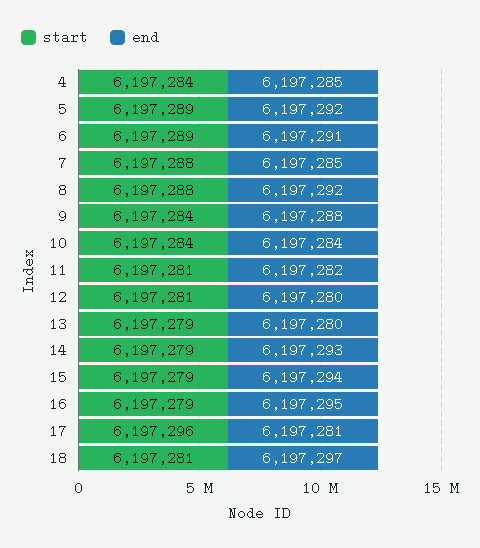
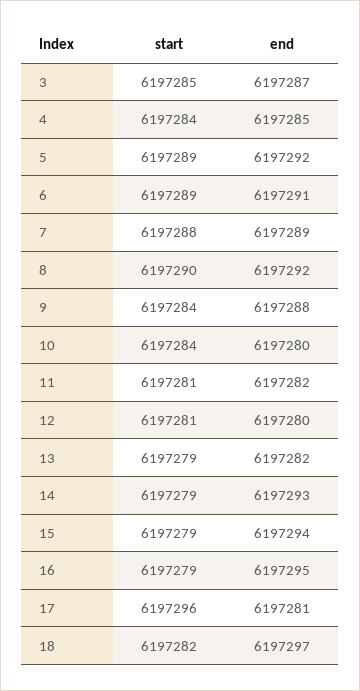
end, 7: 6197285 -> 6197289
start, 8: 6197288 -> 6197290
end, 10: 6197284 -> 6197280
end, 13: 6197280 -> 6197282
start, 18: 6197281 -> 6197282
start, 3: none -> 6197285
end, 3: none -> 6197287

